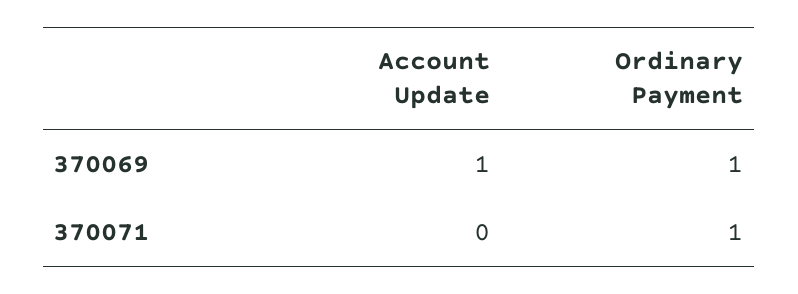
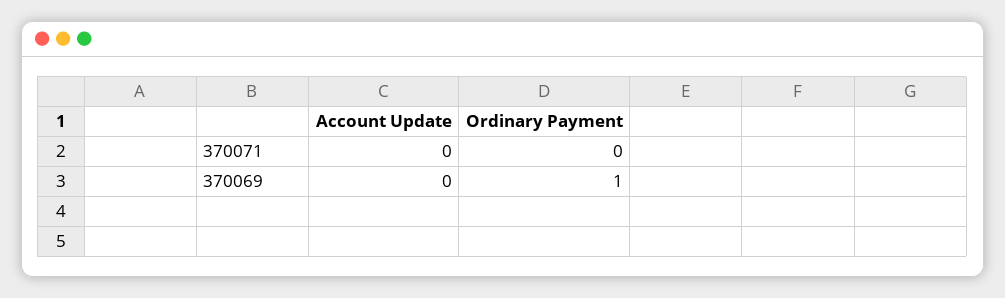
Account Update, 370069: 1 -> 0
Ordinary Payment, 370071: 1 -> 0

